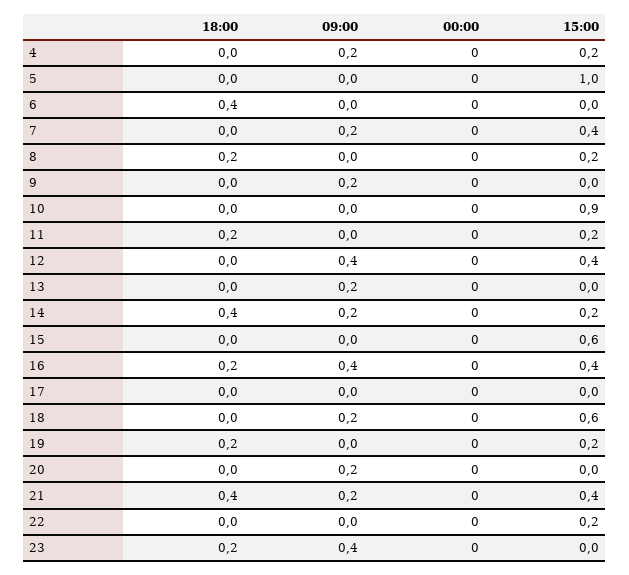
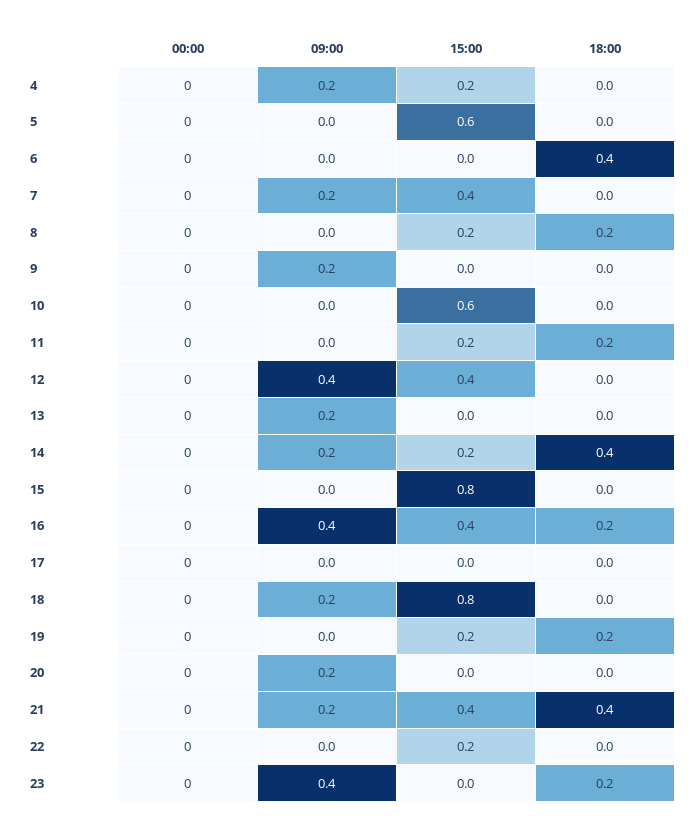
15:00, 5: 1 -> 0.6
15:00, 10: 0.9 -> 0.6
15:00, 15: 0.6 -> 0.8
15:00, 18: 0.6 -> 0.8

